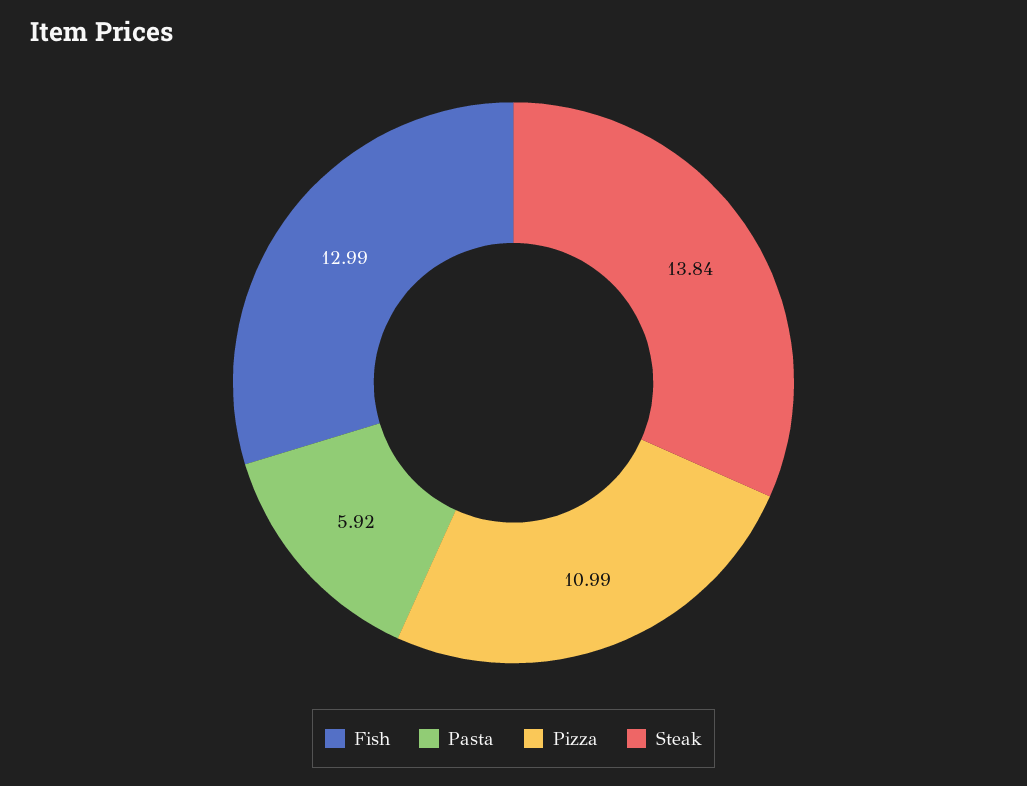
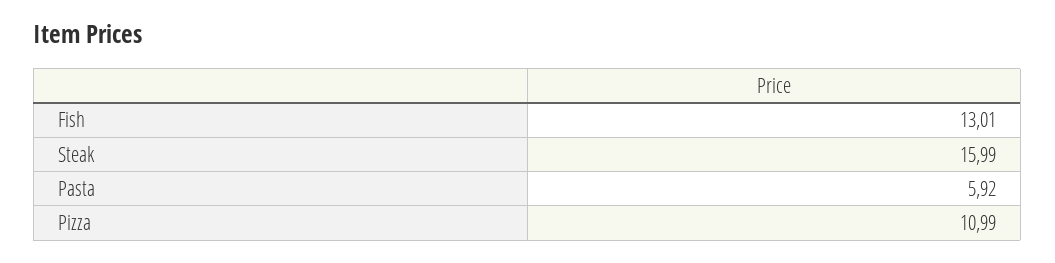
Fish: 12.99 -> 13.01
Steak: 13.84 -> 15.99

